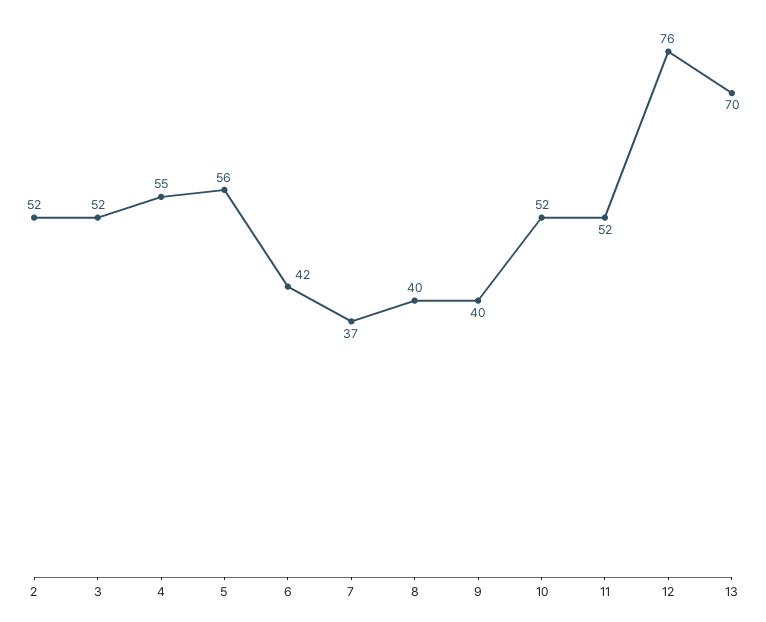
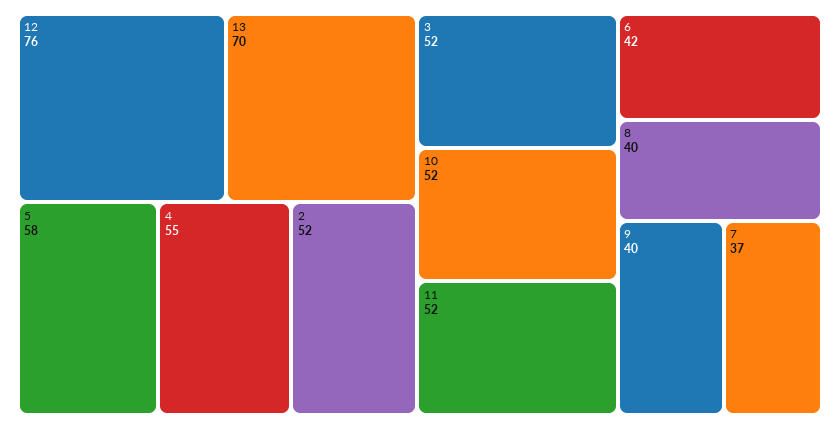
5: 56 -> 58

